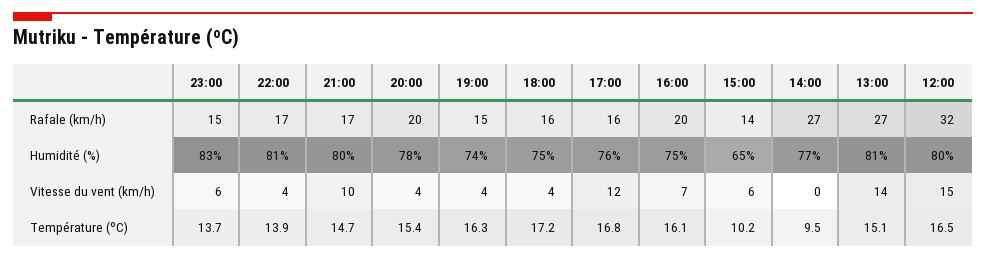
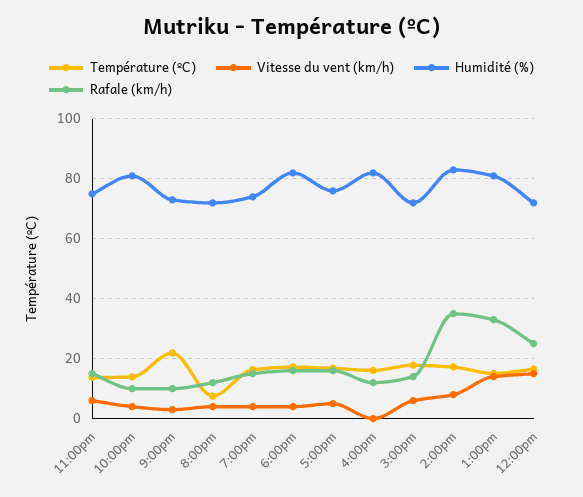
Rafale (km/h), 22:00: 17 -> 10
Rafale (km/h), 21:00: 17 -> 10
Rafale (km/h), 20:00: 20 -> 12.5
Rafale (km/h), 16:00: 20 -> 12.5
Rafale (km/h), 14:00: 27 -> 35
Rafale (km/h), 13:00: 27 -> 32.5
Rafale (km/h), 12:00: 32 -> 25
Humidité (%), 23:00: 83 -> 75
Humidité (%), 21:00: 80 -> 72.5
Humidité (%), 20:00: 78 -> 72.5
Humidité (%), 18:00: 75 -> 82.5
Humidité (%), 16:00: 75 -> 82.5
Humidité (%), 15:00: 65 -> 72.5
Humidité (%), 14:00: 77 -> 82.5
Humidité (%), 12:00: 80 -> 72.5
Vitesse du vent (km/h), 21:00: 10 -> 2.5
Vitesse du vent (km/h), 17:00: 12 -> 5
Vitesse du vent (km/h), 16:00: 7 -> 0
Vitesse du vent (km/h), 14:00: 0 -> 7.5
Température (ºC), 21:00: 14.7 -> 22.5
Température (ºC), 20:00: 15.4 -> 7.5
Température (ºC), 15:00: 10.2 -> 17.5
Température (ºC), 14:00: 9.5 -> 17.5

